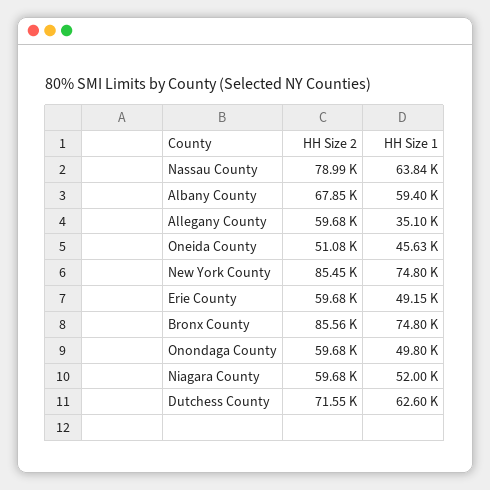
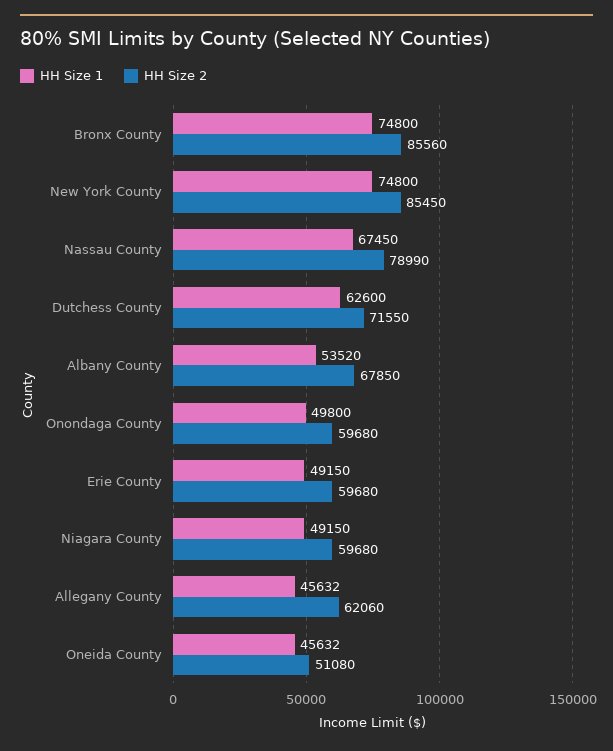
HH Size 1, Nassau County: 63840 -> 67450
HH Size 1, Albany County: 59400 -> 53520
HH Size 2, Allegany County: 59680 -> 62060
HH Size 1, Allegany County: 35100 -> 45632
HH Size 1, Niagara County: 52000 -> 49150

